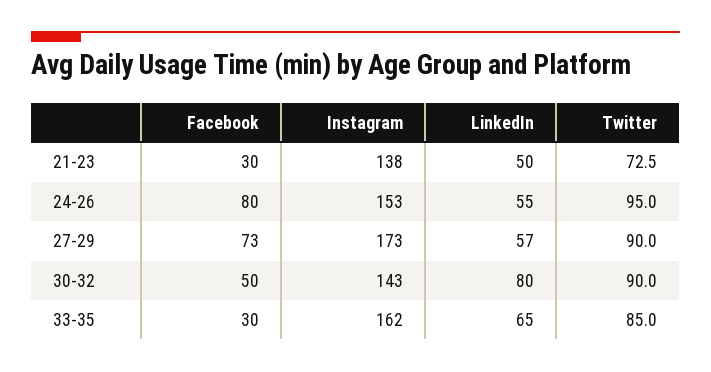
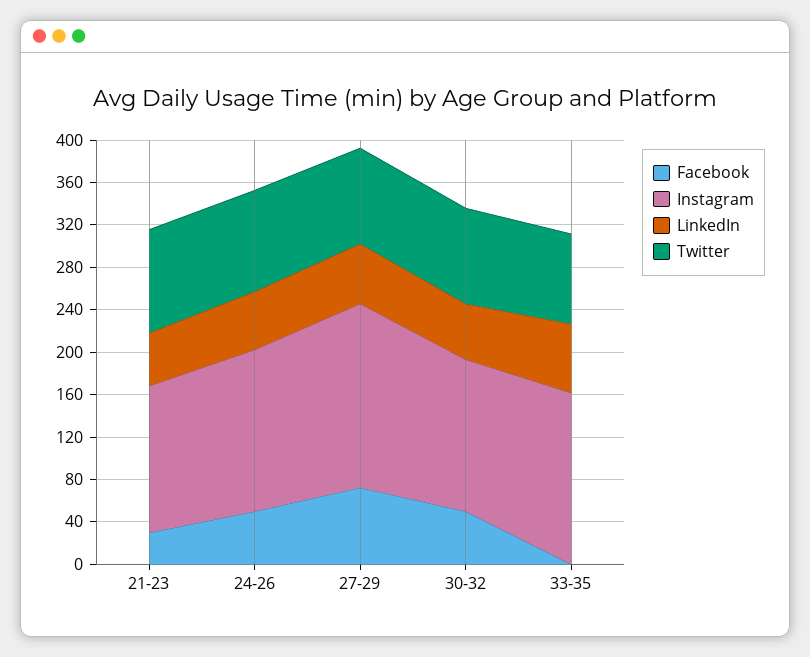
Twitter, 21-23: 72.5 -> 100
Facebook, 24-26: 80 -> 50
LinkedIn, 30-32: 80 -> 50
Facebook, 33-35: 30 -> 0

